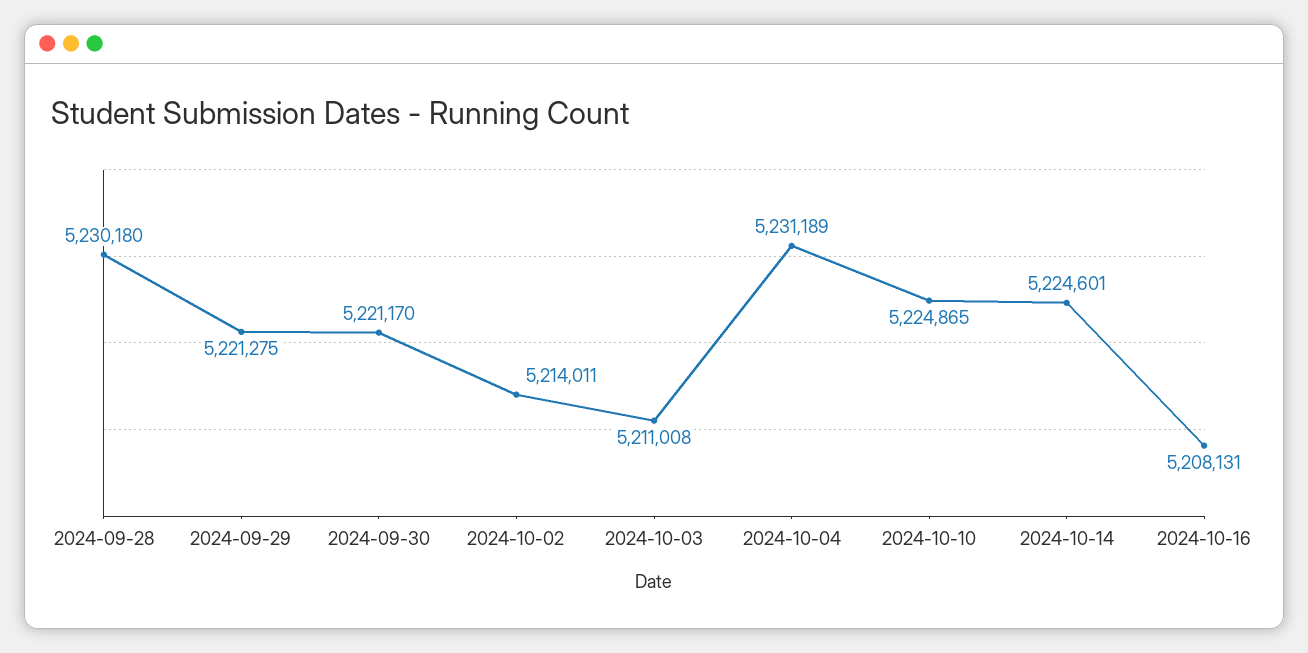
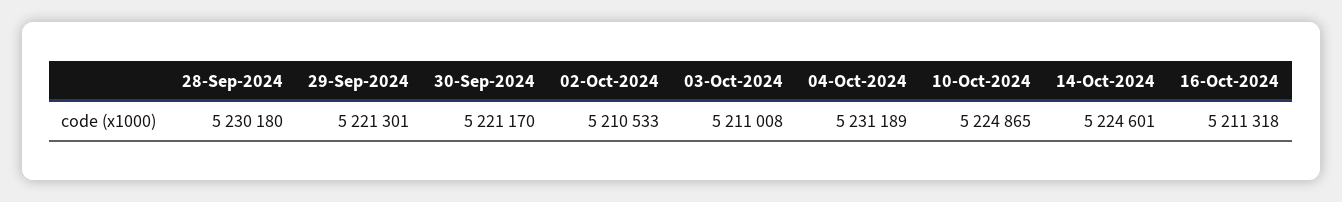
2024-09-29: 5221275 -> 5221301
2024-10-02: 5214011 -> 5210533
2024-10-16: 5208131 -> 5211318

